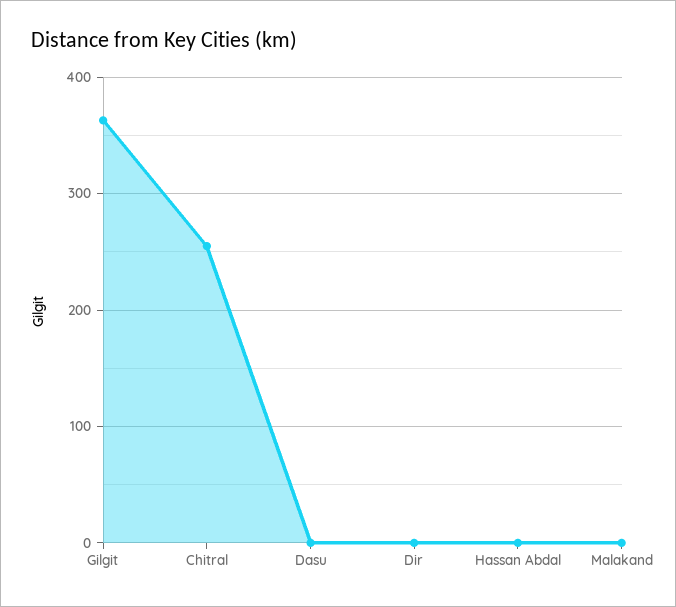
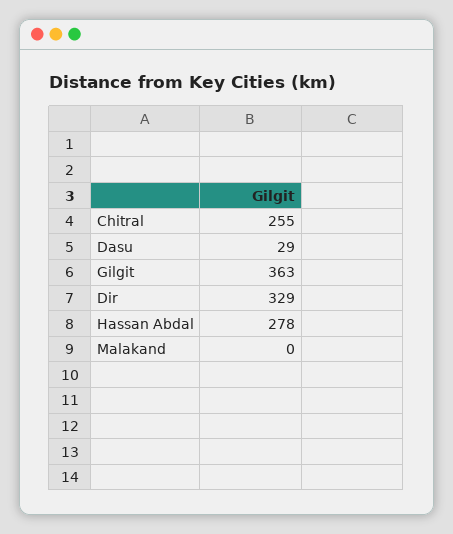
Dasu: 0 -> 29
Dir: 0 -> 329
Hassan Abdal: 0 -> 278

